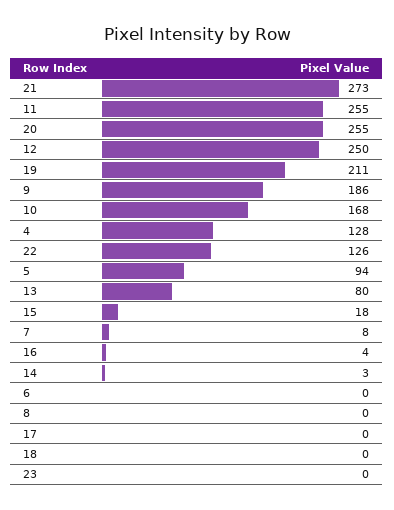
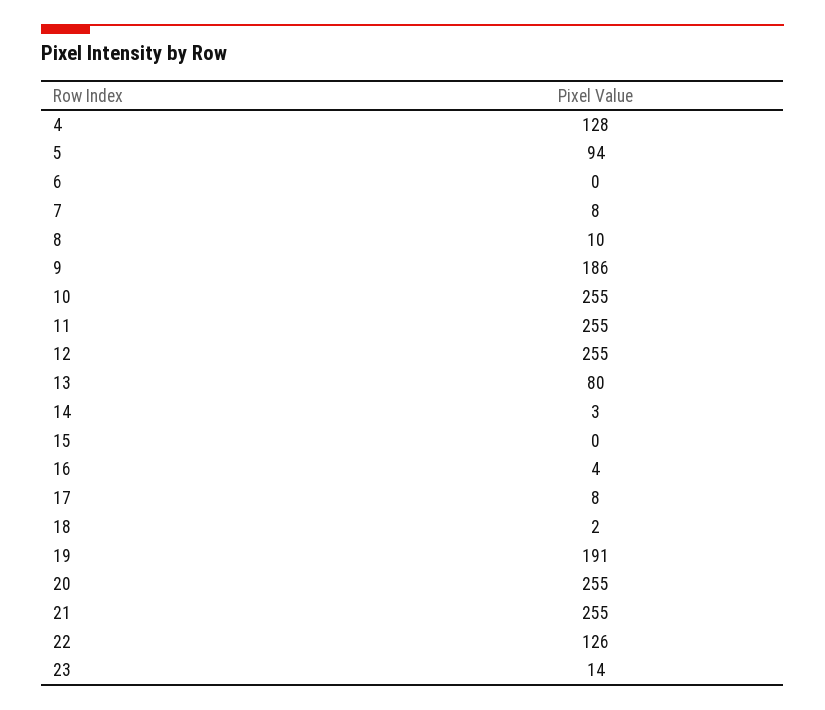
21: 273 -> 255
12: 250 -> 255
19: 211 -> 191
10: 168 -> 255
15: 18 -> 0
8: 0 -> 10
17: 0 -> 8
18: 0 -> 2
23: 0 -> 14

